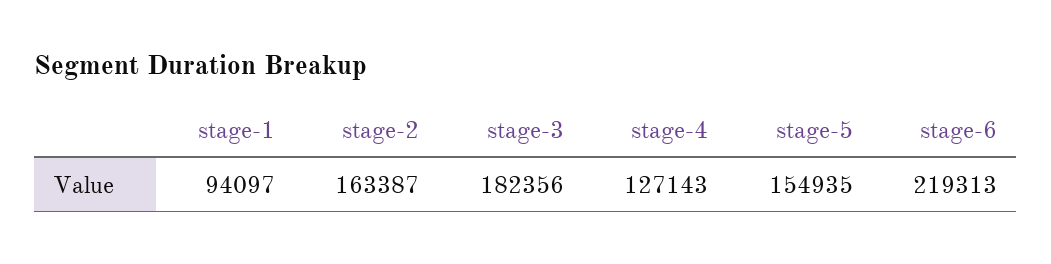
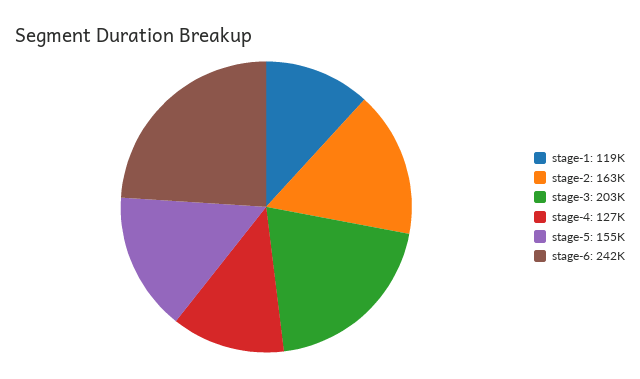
stage-1: 94097 -> 119000
stage-3: 182356 -> 203000
stage-6: 219313 -> 242000

